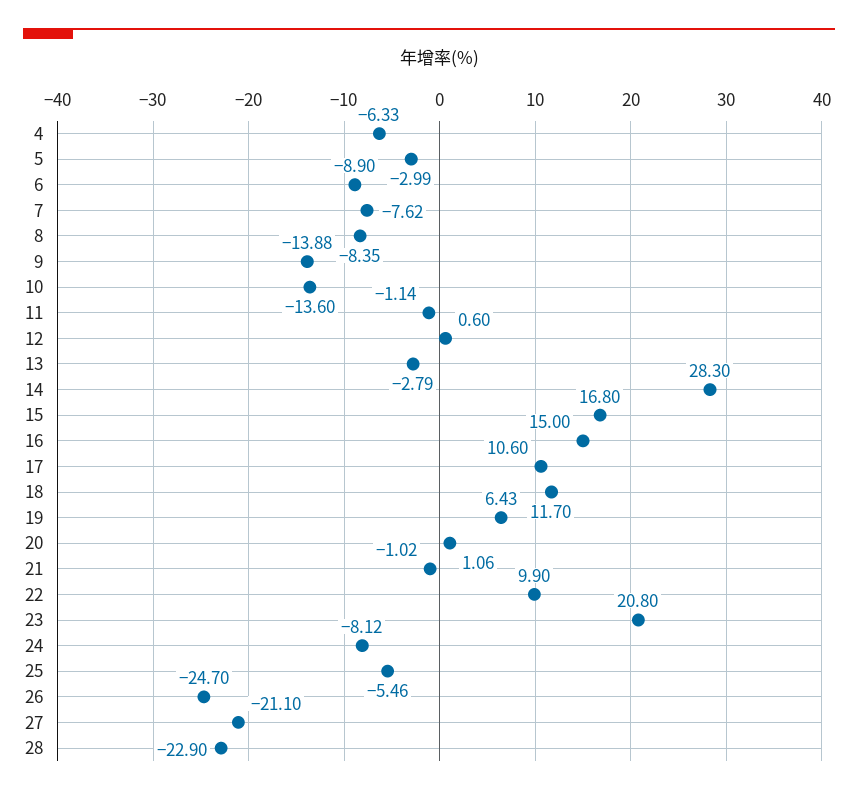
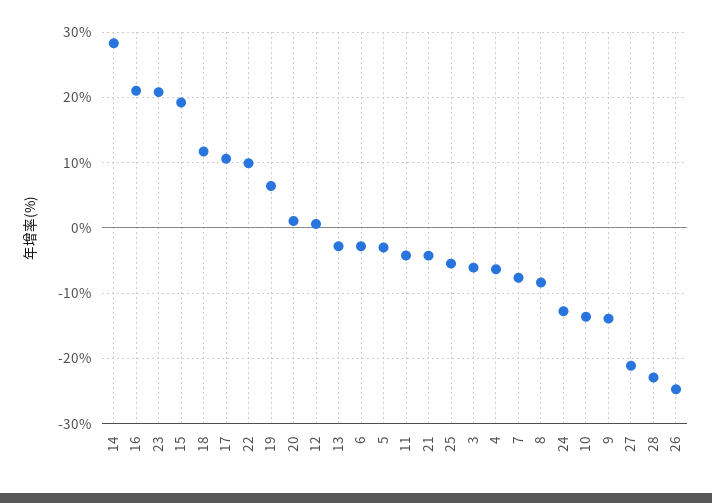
6: -8.9 -> -3
11: -1.14 -> -4
15: 16.8 -> 19
16: 15 -> 21
21: -1.02 -> -4
24: -8.12 -> -13
3: none -> -6

